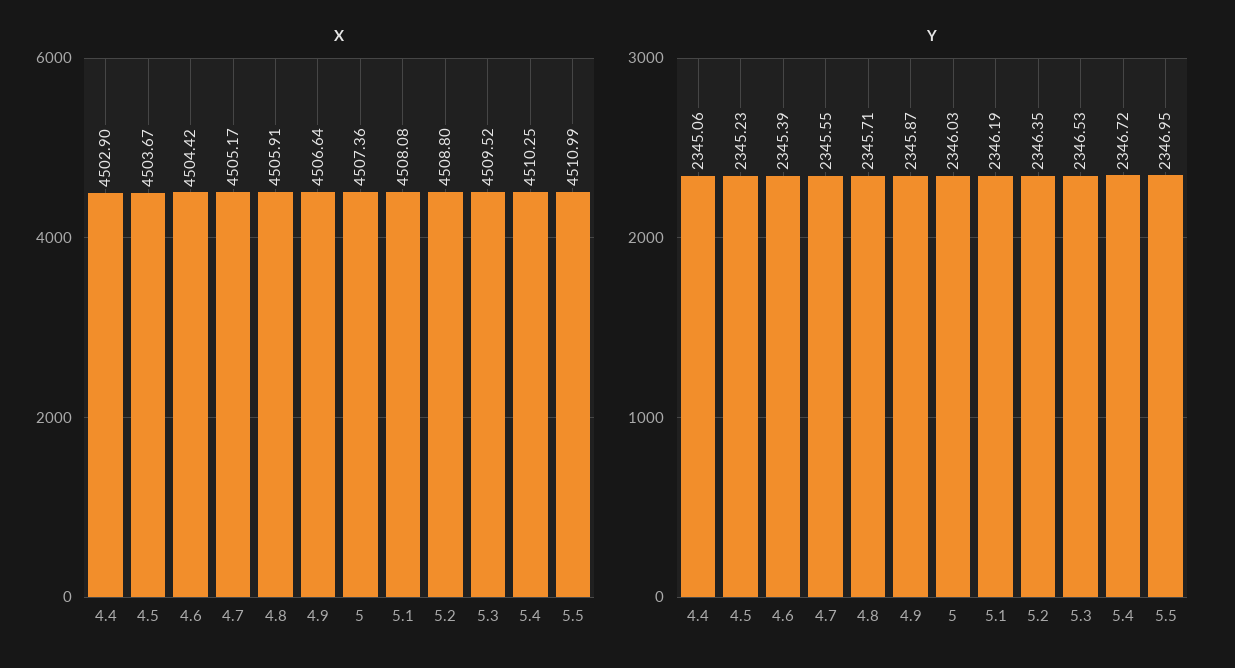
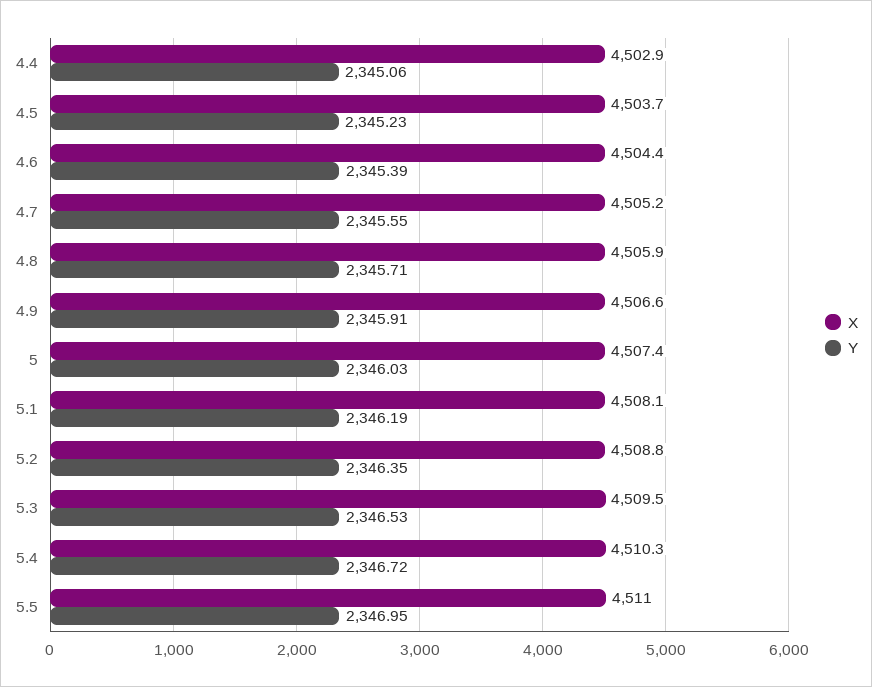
Y, 4.9: 2345.87 -> 2345.91

